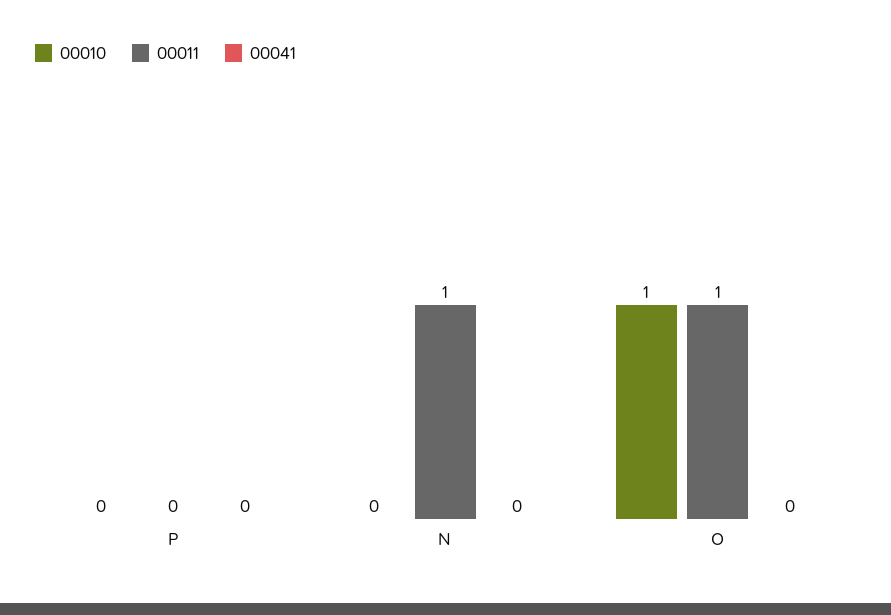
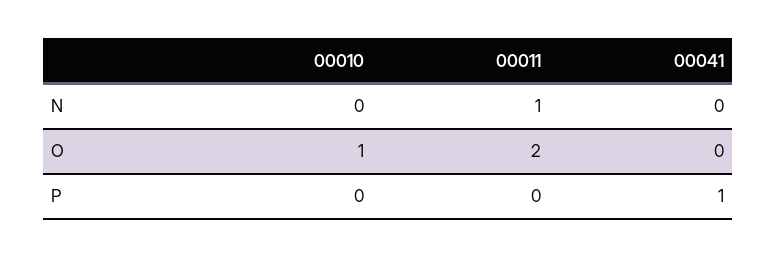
00041, P: 0 -> 1
00011, O: 1 -> 2

